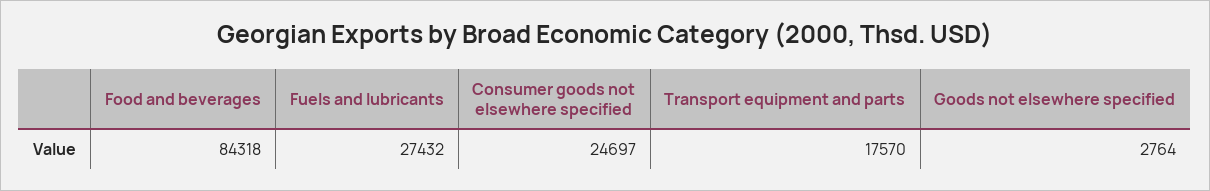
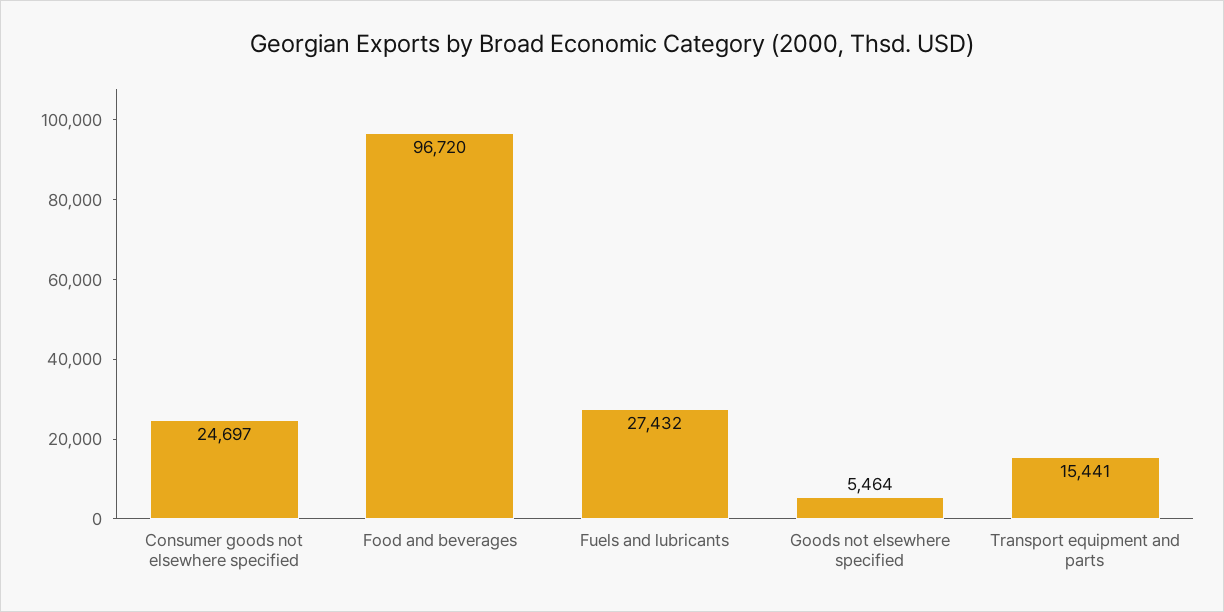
Food and beverages: 84318 -> 96720
Transport equipment and parts: 17570 -> 15441
Goods not elsewhere specified: 2764 -> 5464

